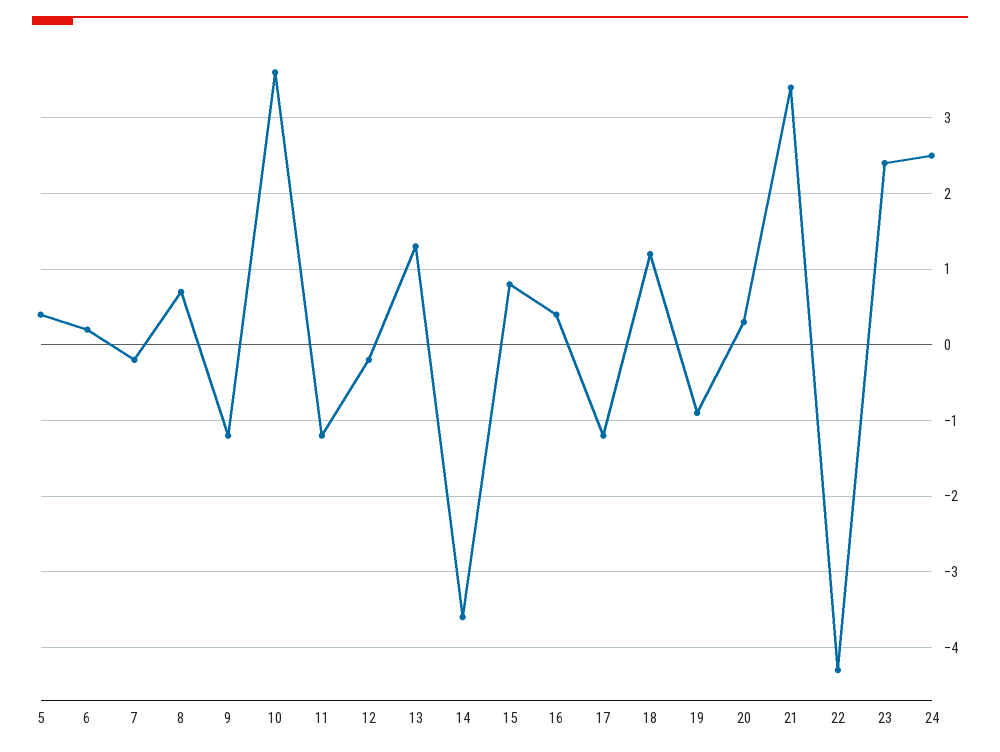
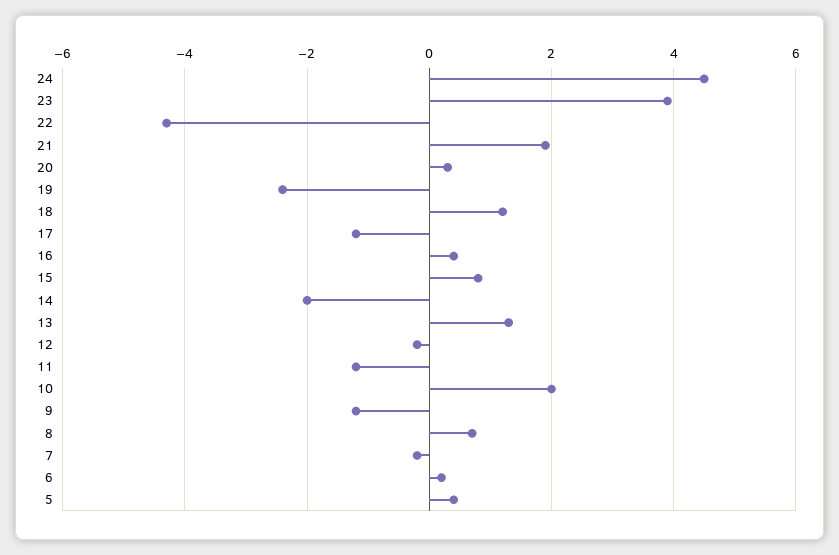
10: 3.6 -> 2
14: -3.6 -> -2
19: -0.9 -> -2.5
21: 3.4 -> 2
23: 2.4 -> 4
24: 2.5 -> 4.5

